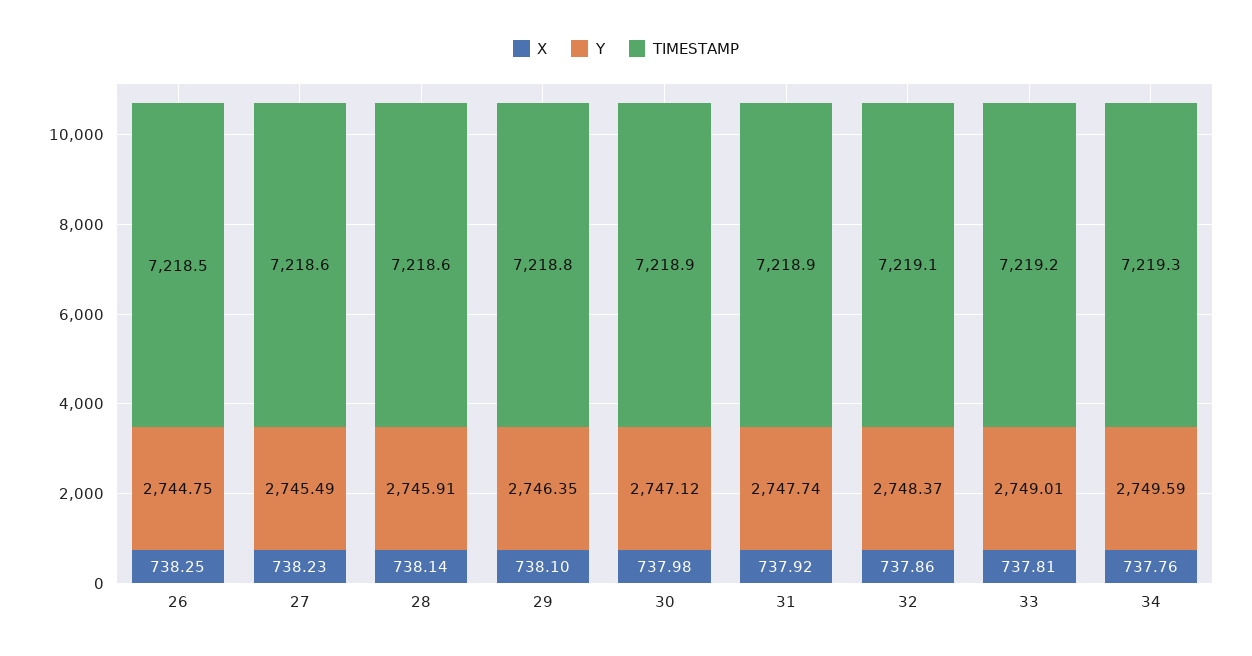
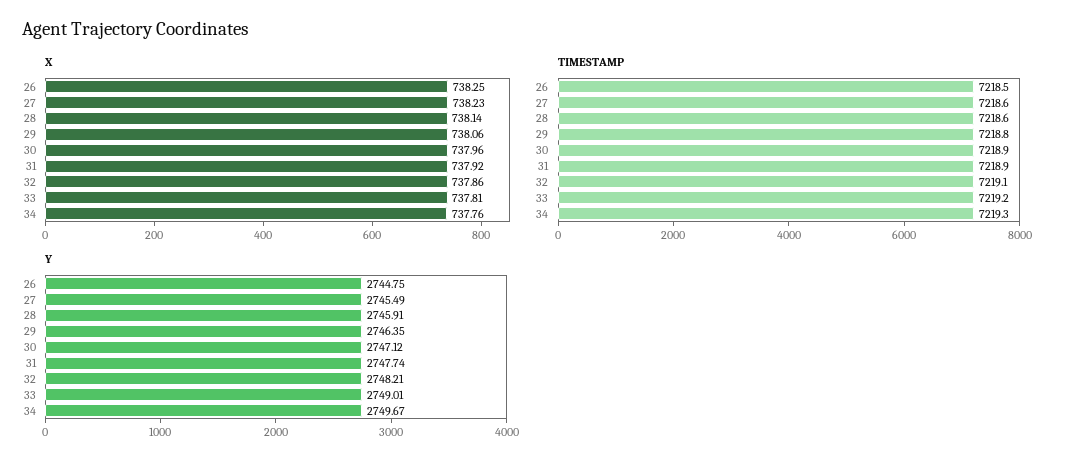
X, 29: 738.1 -> 738.06
X, 30: 737.98 -> 737.96
Y, 32: 2748.37 -> 2748.21
Y, 34: 2749.59 -> 2749.67

